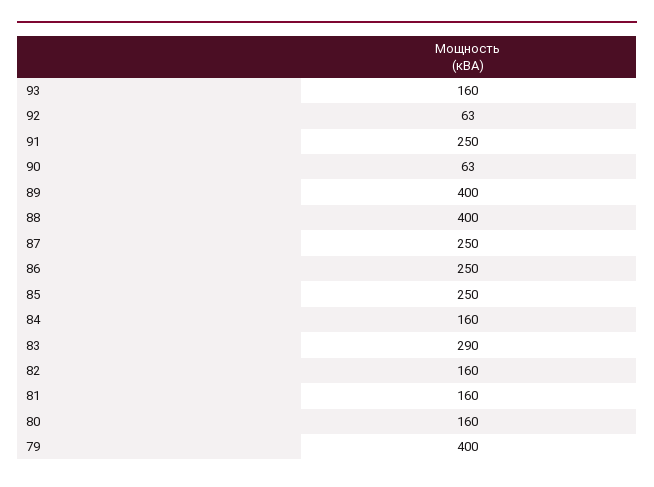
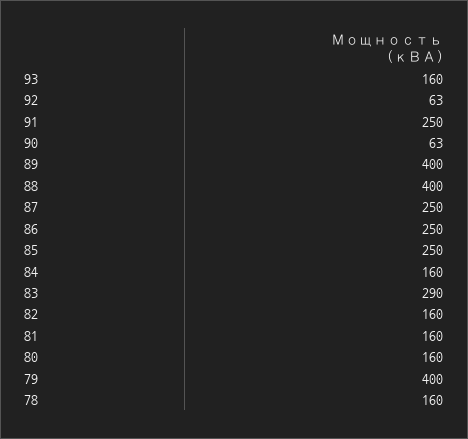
78: none -> 160

